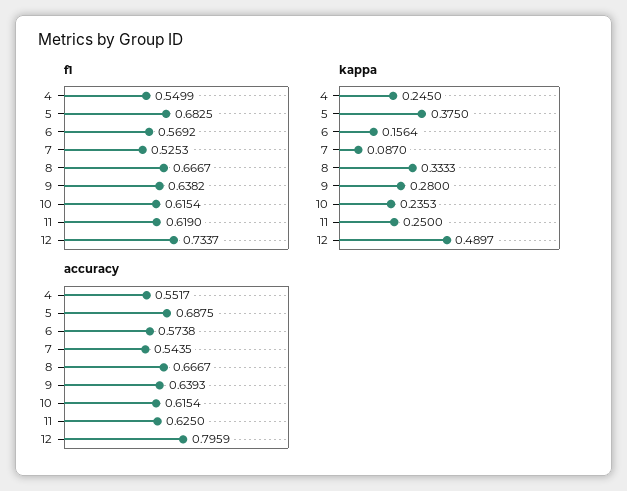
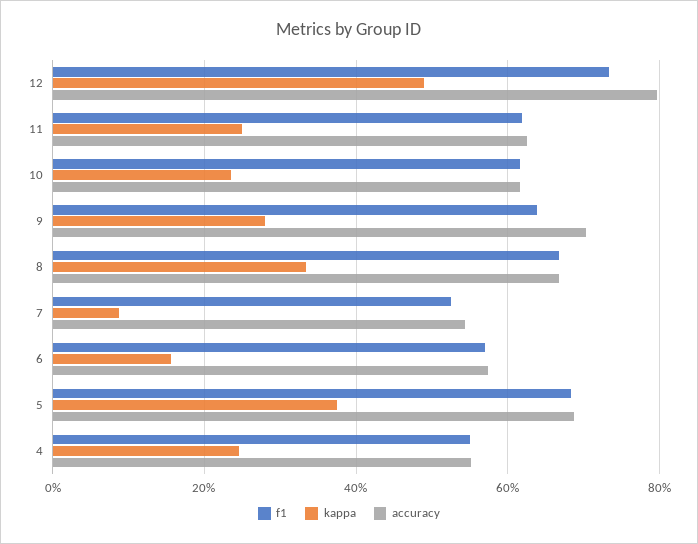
accuracy, 9: 0.6393 -> 0.7

